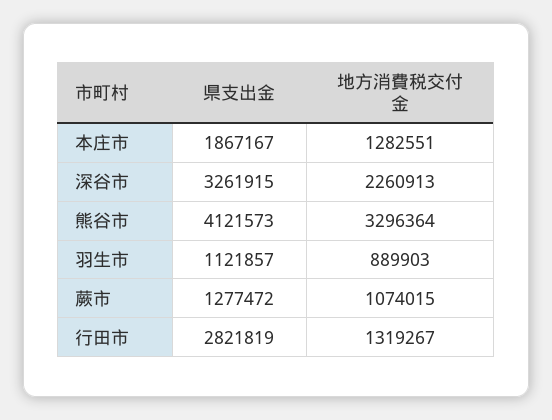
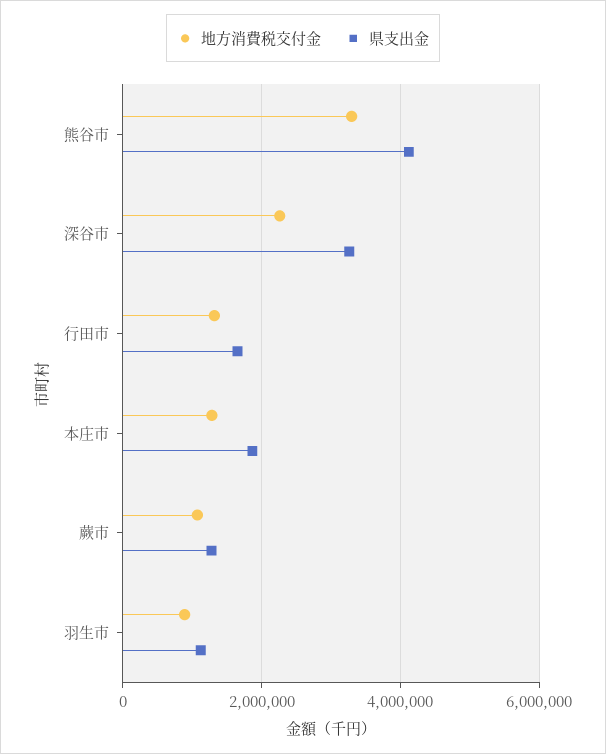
県支出金, 行田市: 2821819 -> 1600000

